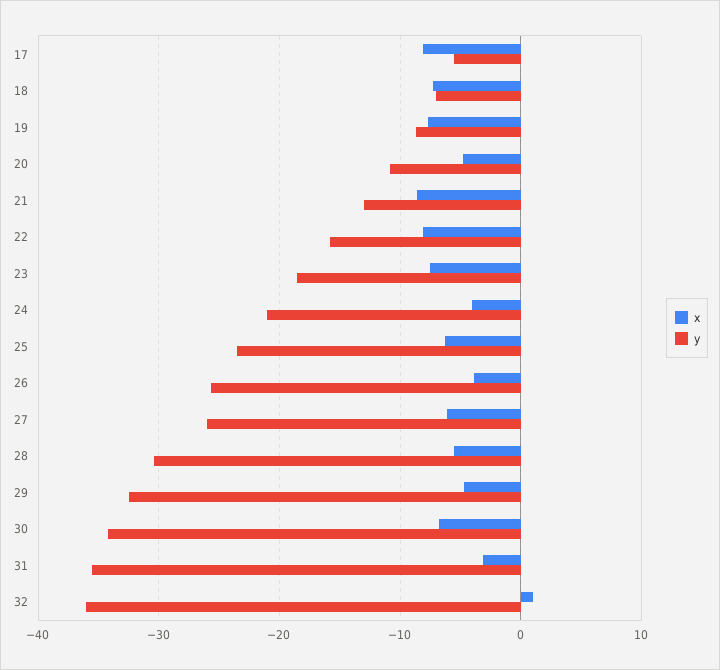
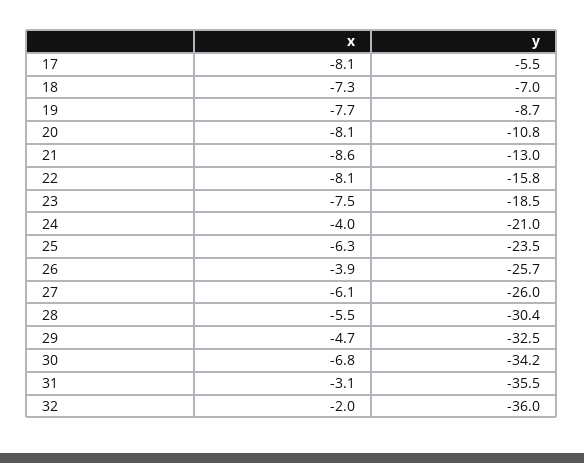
x, 20: -5 -> -8.1
x, 32: 1 -> -2

